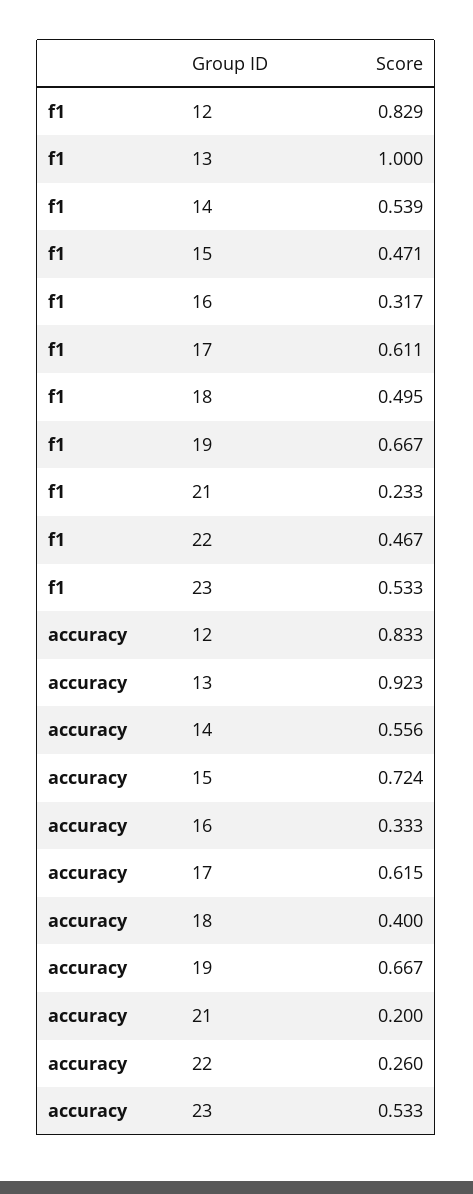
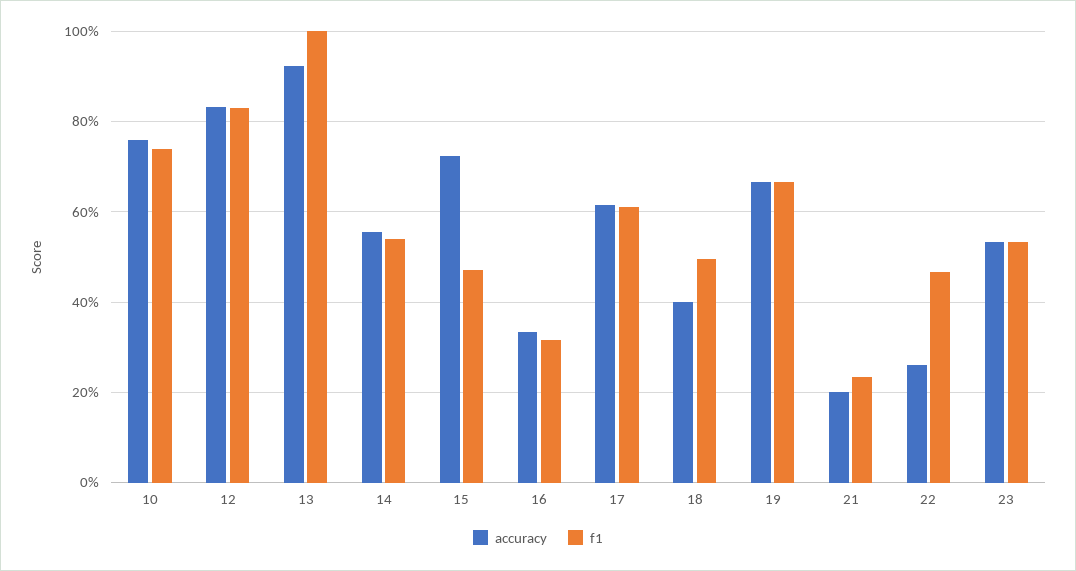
accuracy, 10: none -> 0.76
f1, 10: none -> 0.74

